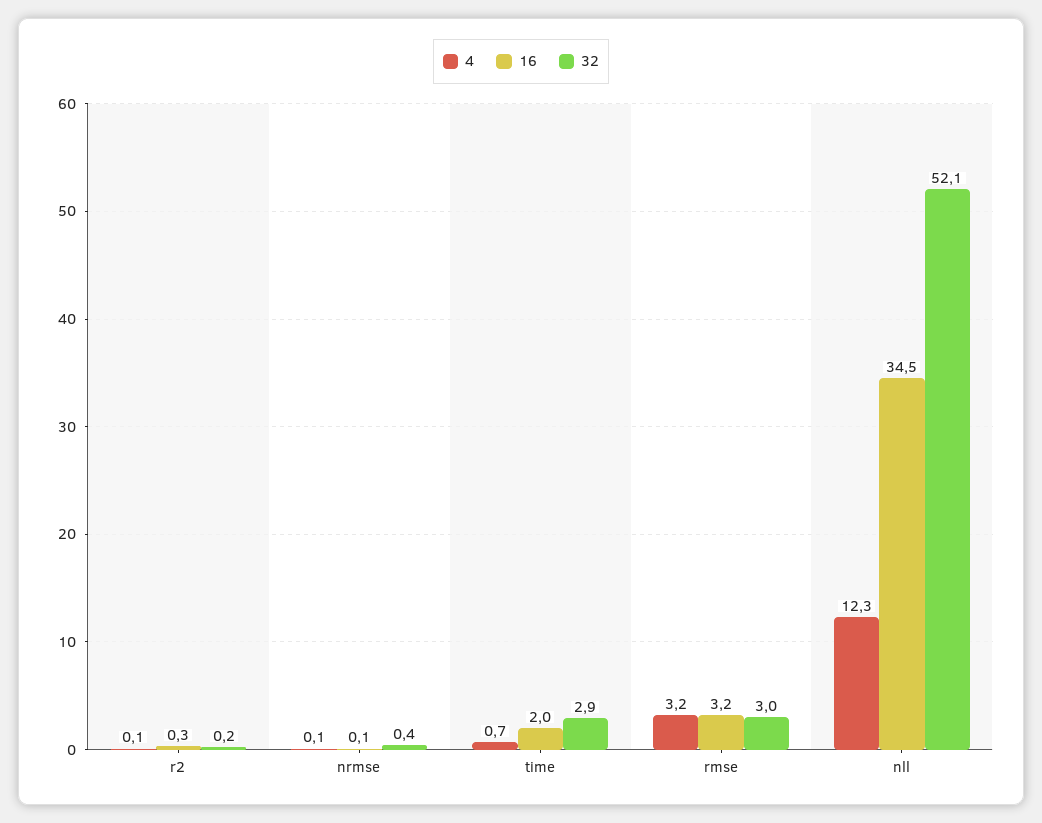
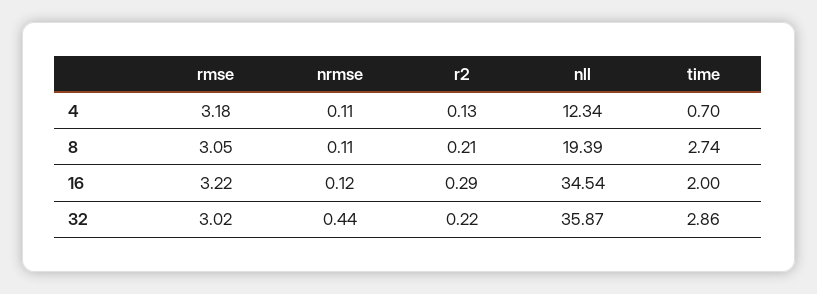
32, nll: 52.1 -> 35.87
8, rmse: none -> 3.05
8, nrmse: none -> 0.11
8, r2: none -> 0.21
8, nll: none -> 19.39
8, time: none -> 2.74

